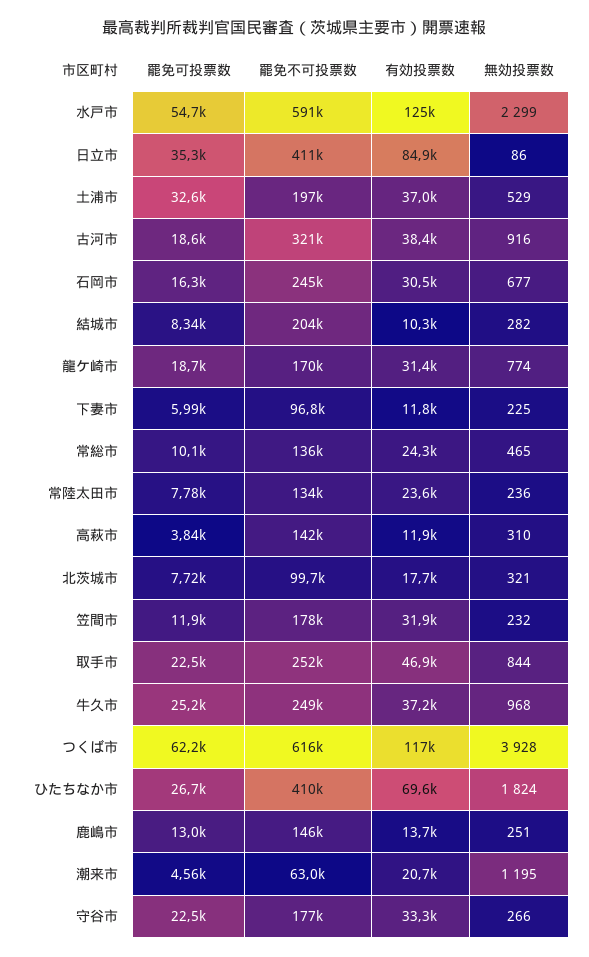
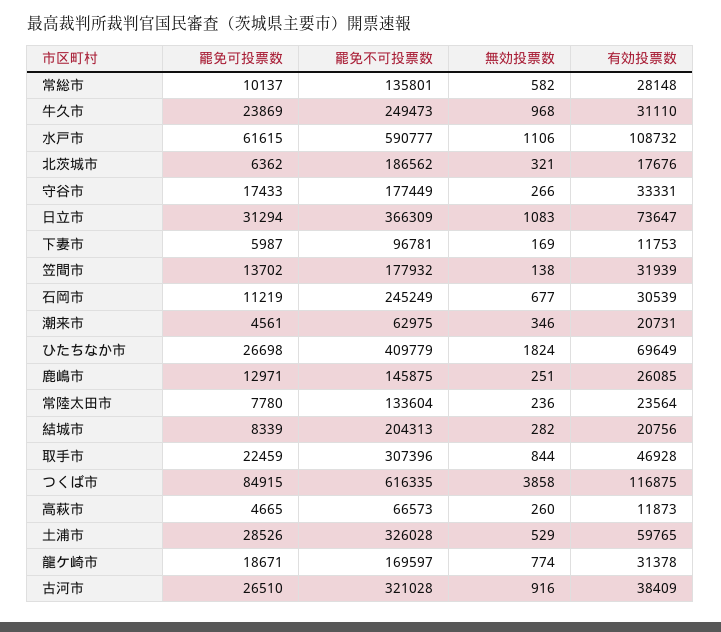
罷免可投票数, 水戸市: 54700 -> 61615
有効投票数, 水戸市: 125000 -> 108732
無効投票数, 水戸市: 2299 -> 1106
罷免可投票数, 日立市: 35300 -> 31294
罷免不可投票数, 日立市: 411000 -> 366309
有効投票数, 日立市: 84900 -> 73647
無効投票数, 日立市: 86 -> 1083
罷免可投票数, 土浦市: 32600 -> 28526
罷免不可投票数, 土浦市: 197000 -> 326028
有効投票数, 土浦市: 37000 -> 59765
罷免可投票数, 古河市: 18600 -> 26510
罷免可投票数, 石岡市: 16300 -> 11219
有効投票数, 結城市: 10300 -> 20756
無効投票数, 下妻市: 225 -> 169
有効投票数, 常総市: 24300 -> 28148
無効投票数, 常総市: 465 -> 582
罷免可投票数, 高萩市: 3840 -> 4665
罷免不可投票数, 高萩市: 142000 -> 66573
無効投票数, 高萩市: 310 -> 260
罷免可投票数, 北茨城市: 7720 -> 6362
罷免不可投票数, 北茨城市: 99700 -> 186562
罷免可投票数, 笠間市: 11900 -> 13702
無効投票数, 笠間市: 232 -> 138
罷免不可投票数, 取手市: 252000 -> 307396
罷免可投票数, 牛久市: 25200 -> 23869
有効投票数, 牛久市: 37200 -> 31110
罷免可投票数, つくば市: 62200 -> 84915
無効投票数, つくば市: 3928 -> 3858
有効投票数, 鹿嶋市: 13700 -> 26085
無効投票数, 潮来市: 1195 -> 346
罷免可投票数, 守谷市: 22500 -> 17433

